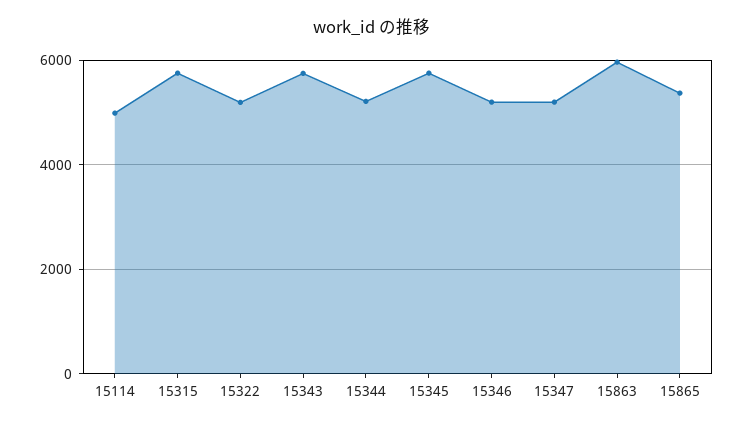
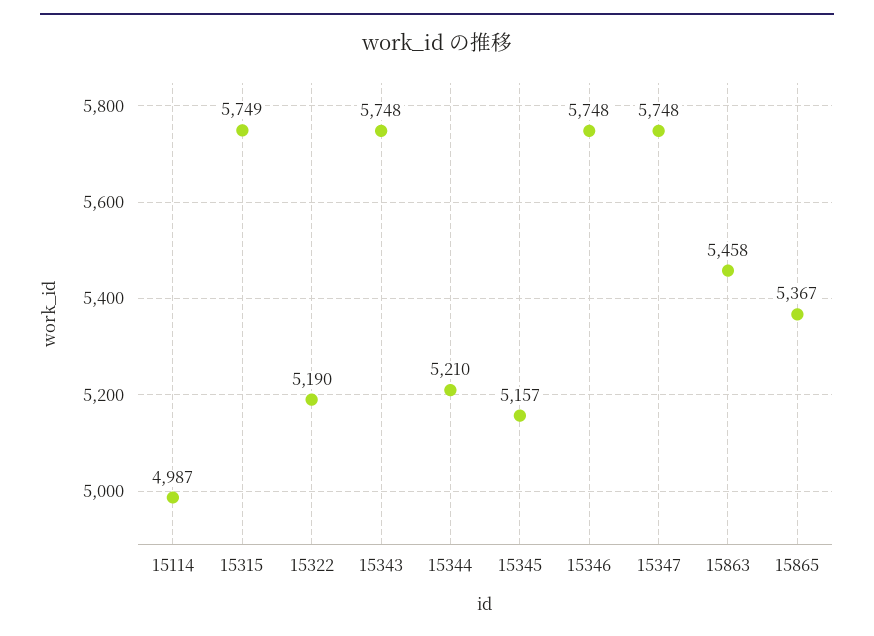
15345: 5800 -> 5157
15346: 5200 -> 5748
15347: 5200 -> 5748
15863: 6000 -> 5458

